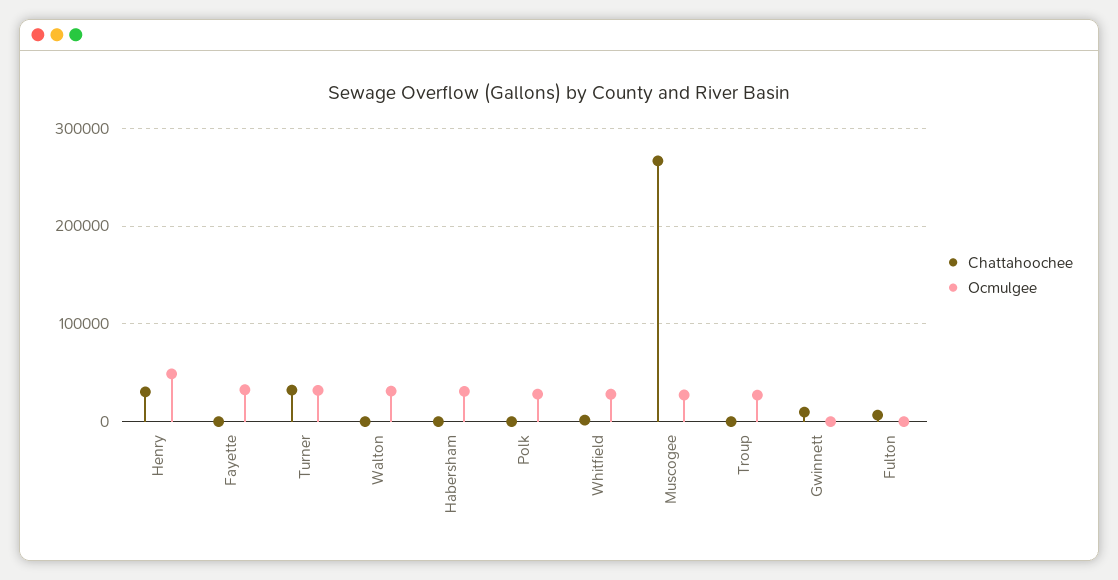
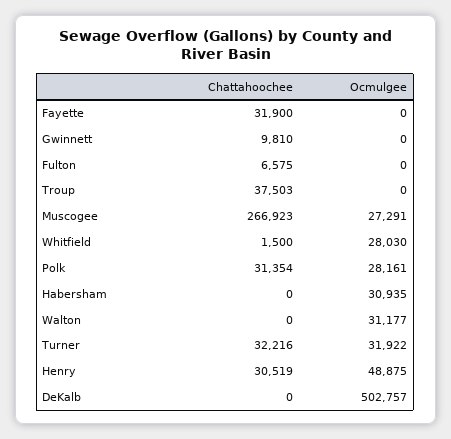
Chattahoochee, Fayette: 0 -> 31900
Ocmulgee, Fayette: 30000 -> 0
Chattahoochee, Polk: 0 -> 31354
Chattahoochee, Troup: 0 -> 37503
Ocmulgee, Troup: 30000 -> 0
Chattahoochee, DeKalb: none -> 0
Ocmulgee, DeKalb: none -> 502757

